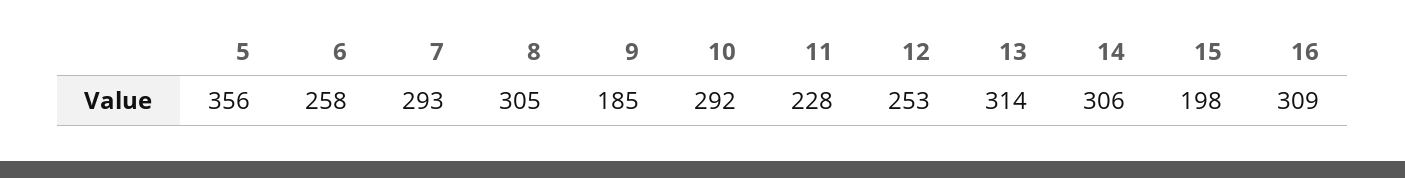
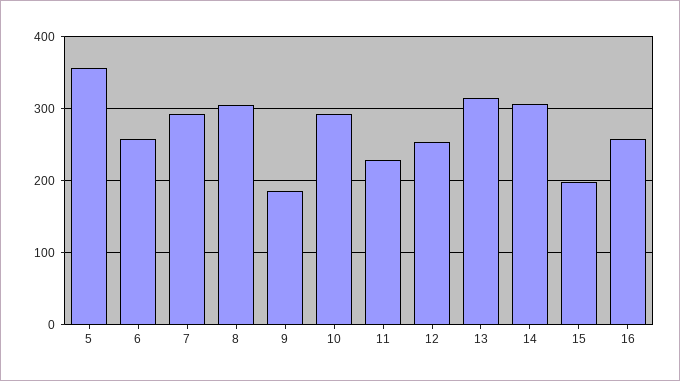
16: 309 -> 260

